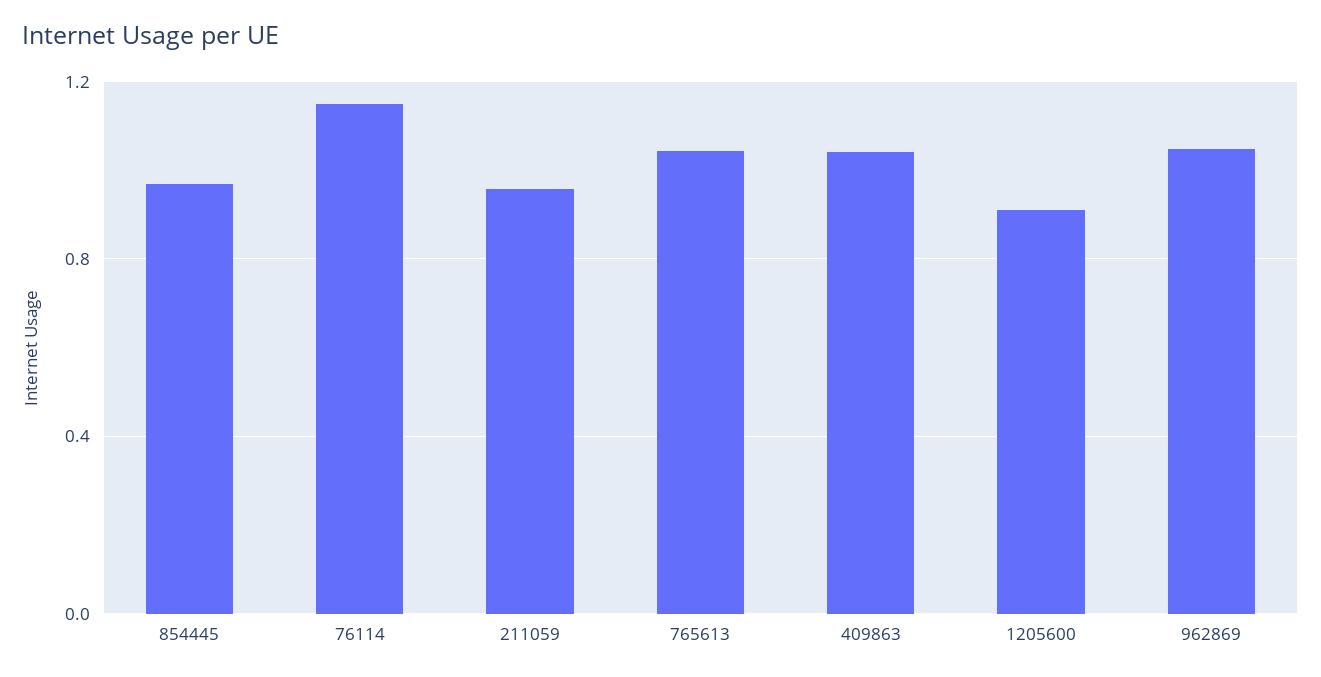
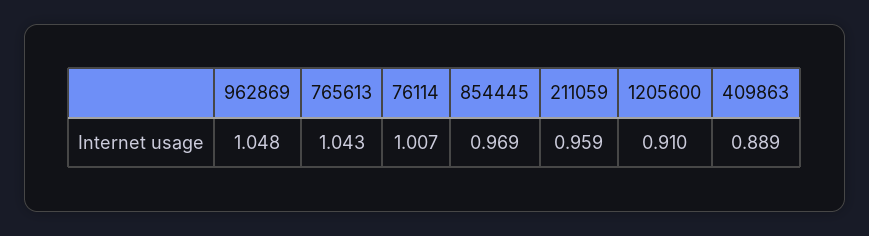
76114: 1.15 -> 1.007
409863: 1.05 -> 0.889

